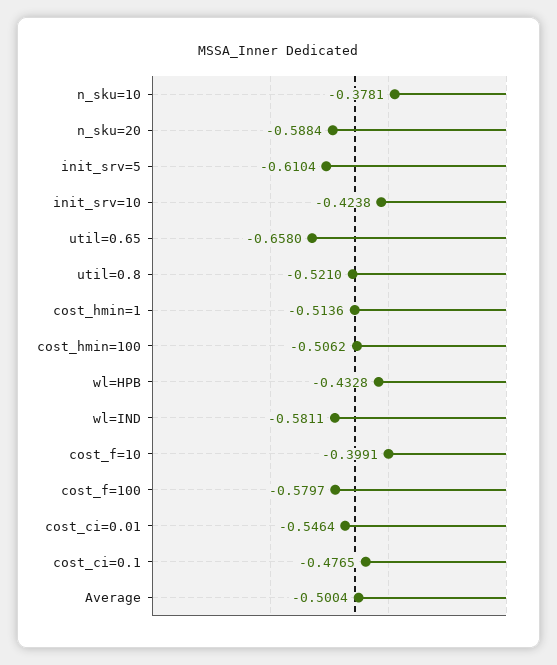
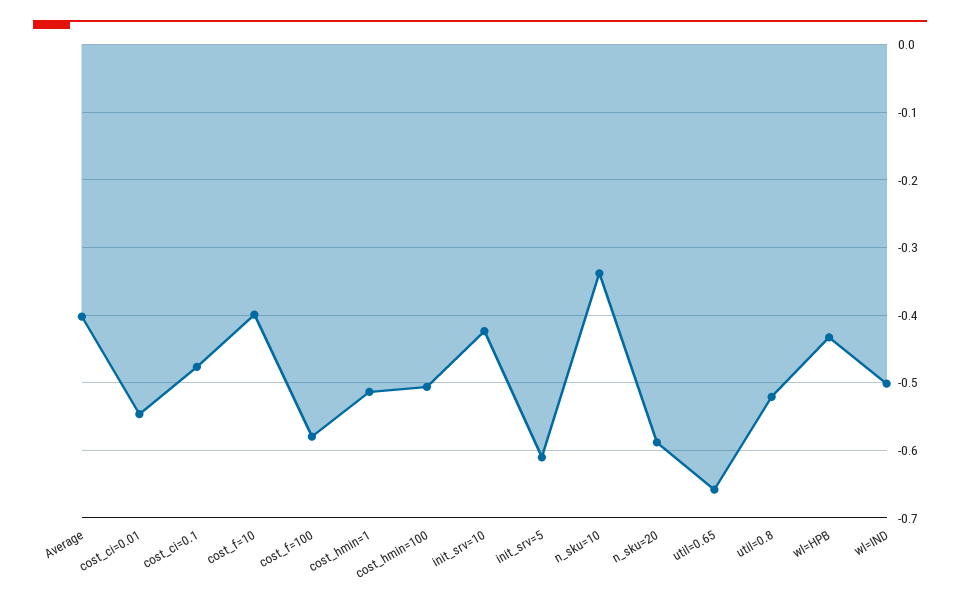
n_sku=10: -0.3781 -> -0.34
wl=IND: -0.5811 -> -0.5
Average: -0.5004 -> -0.4

